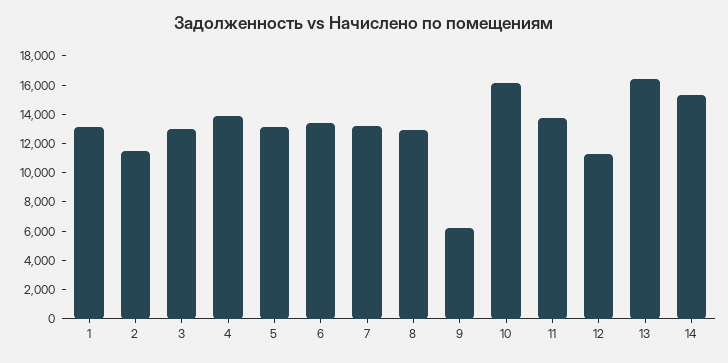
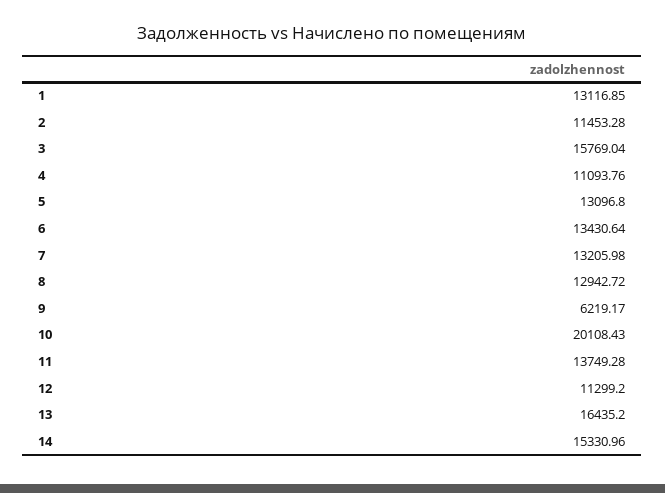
3: 13000 -> 15769.04
4: 14000 -> 11093.76
10: 16000 -> 20108.43

